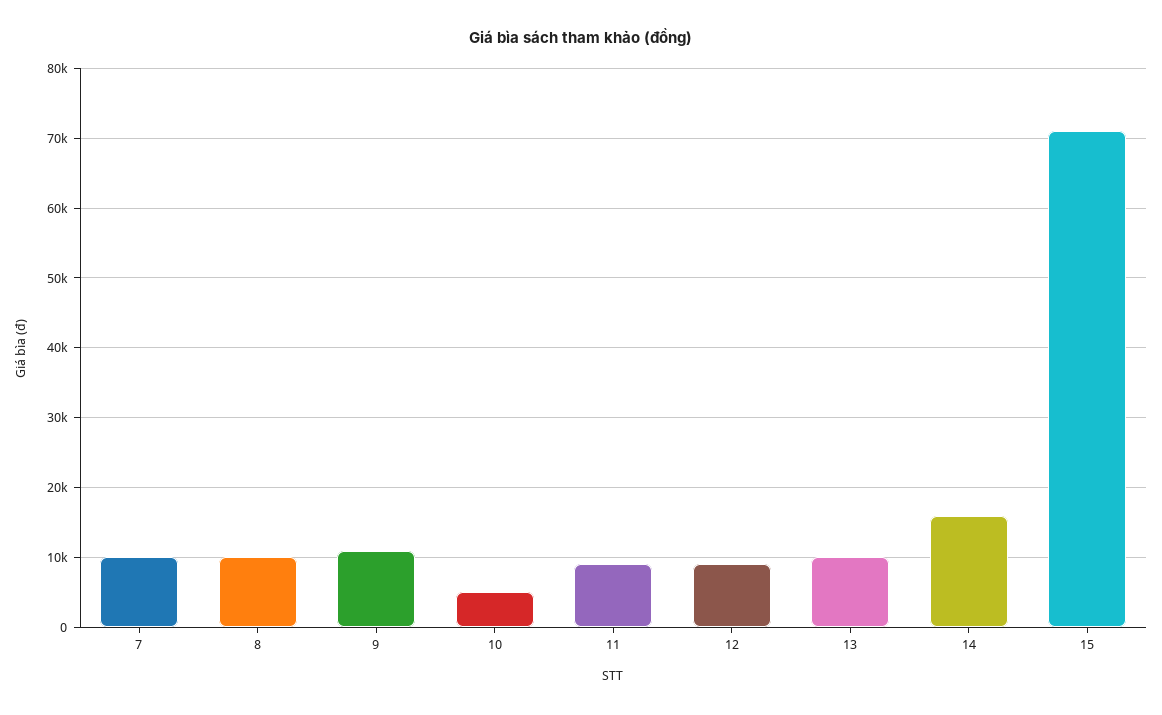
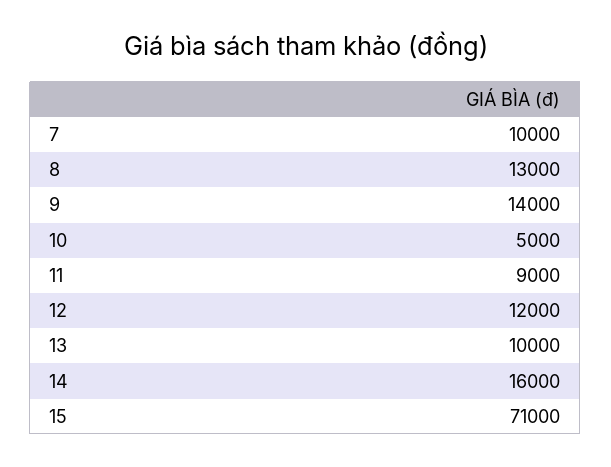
8: 10000 -> 13000
9: 11000 -> 14000
12: 9000 -> 12000

